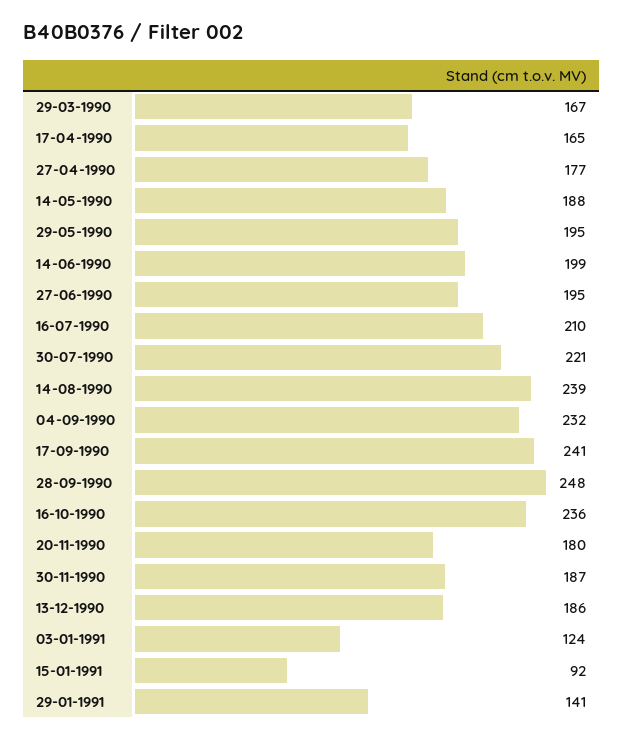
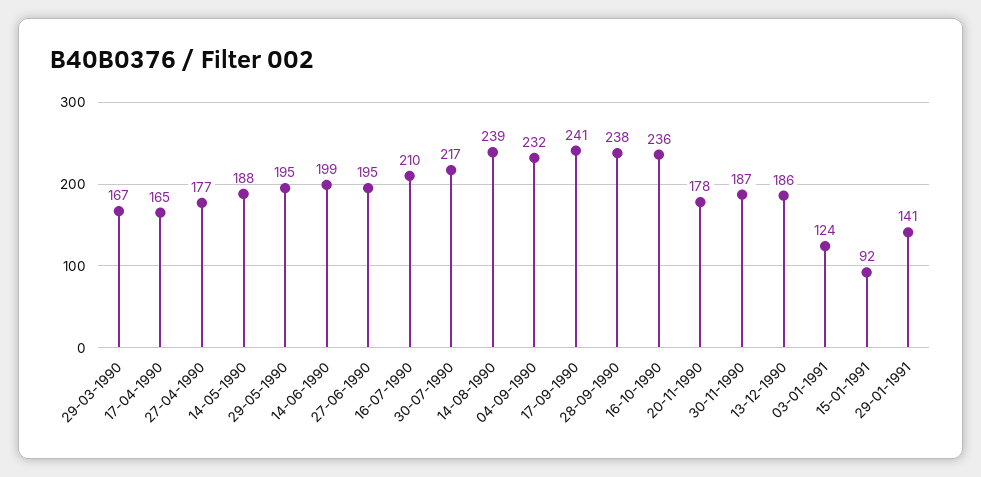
30-07-1990: 221 -> 217
28-09-1990: 248 -> 238
20-11-1990: 180 -> 178

